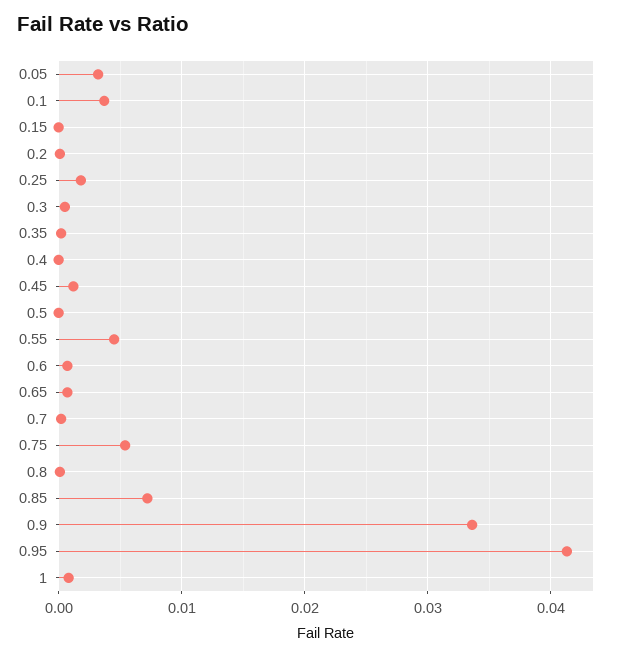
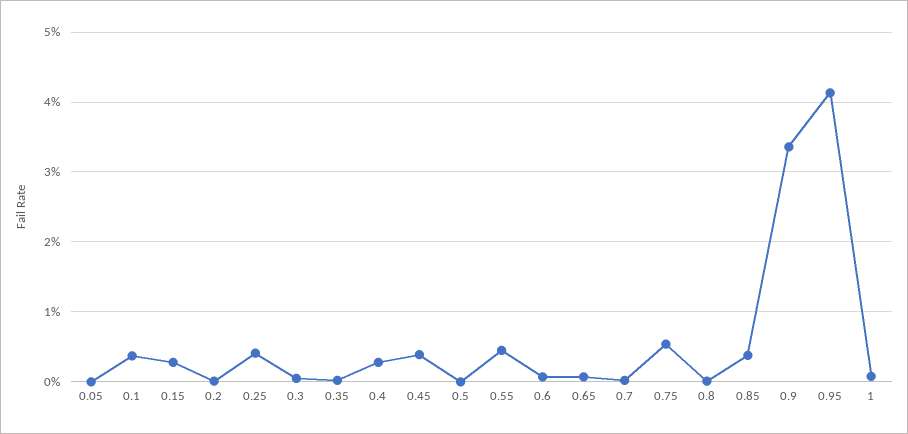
0.05: 0.003 -> 0
0.15: 0 -> 0.003
0.25: 0.002 -> 0.004
0.4: 0 -> 0.003
0.45: 0.001 -> 0.004
0.85: 0.007 -> 0.004

